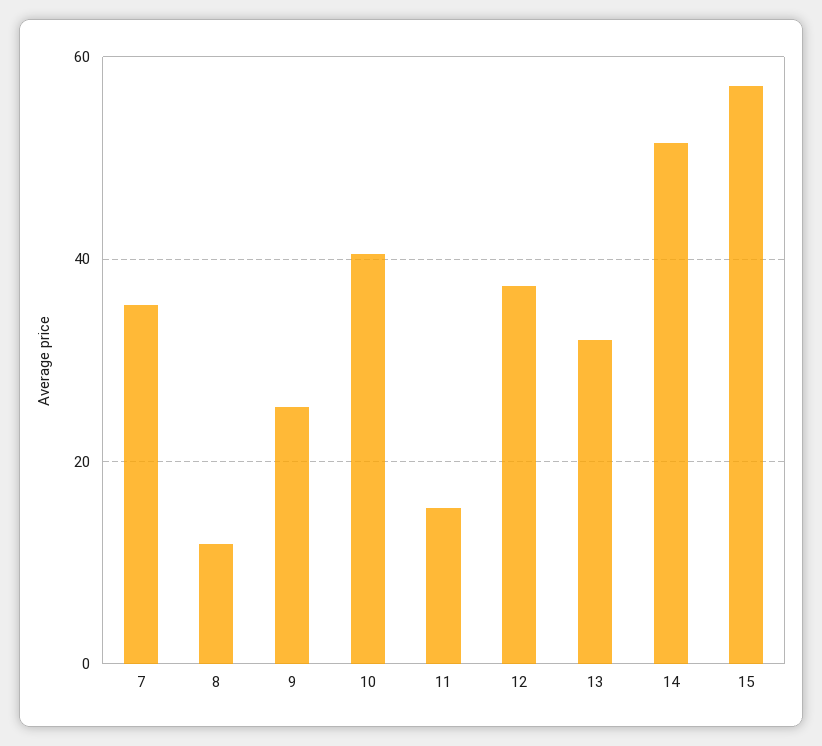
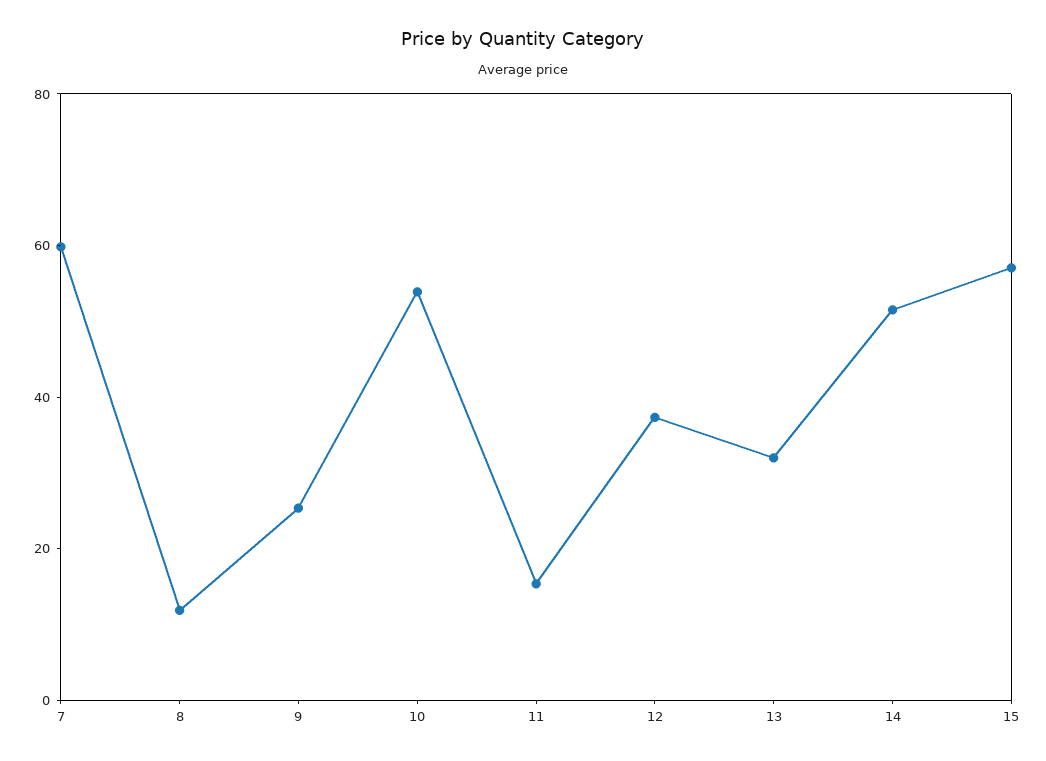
7: 36 -> 60
10: 40 -> 55

